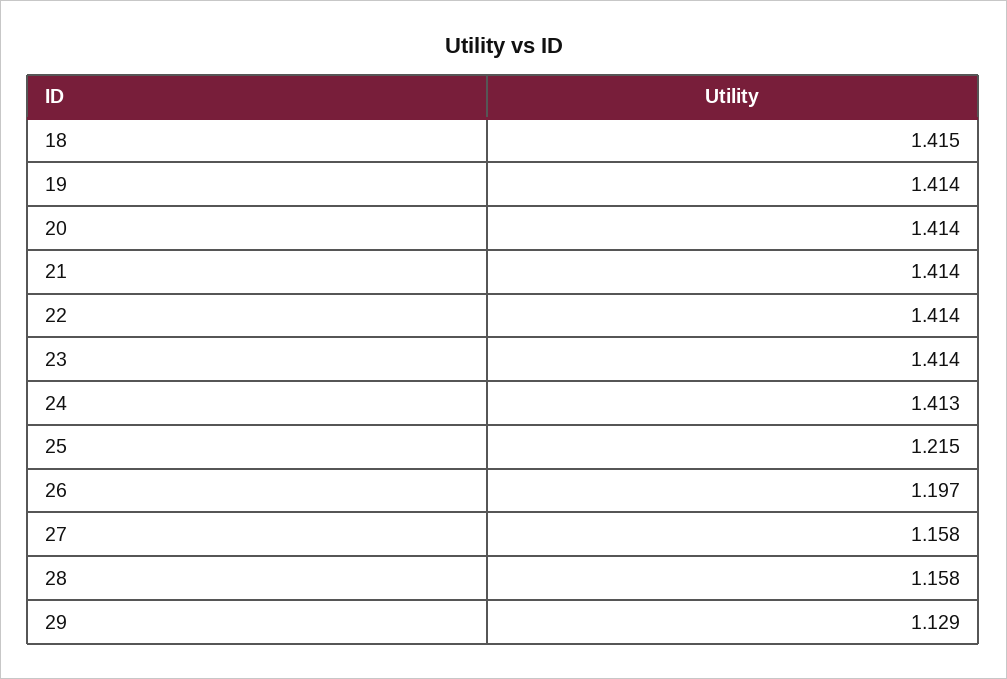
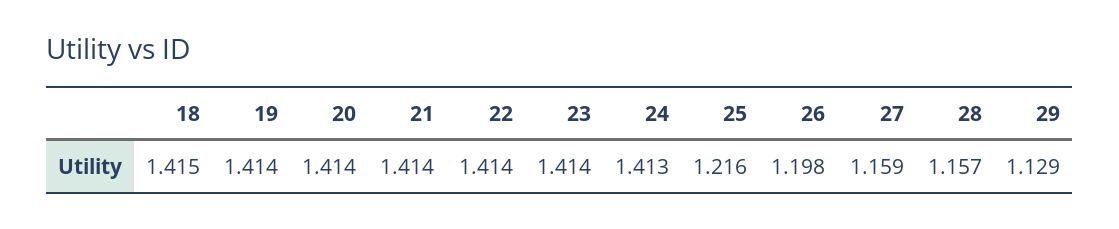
25: 1.215 -> 1.216
26: 1.197 -> 1.198
27: 1.158 -> 1.159
28: 1.158 -> 1.157

